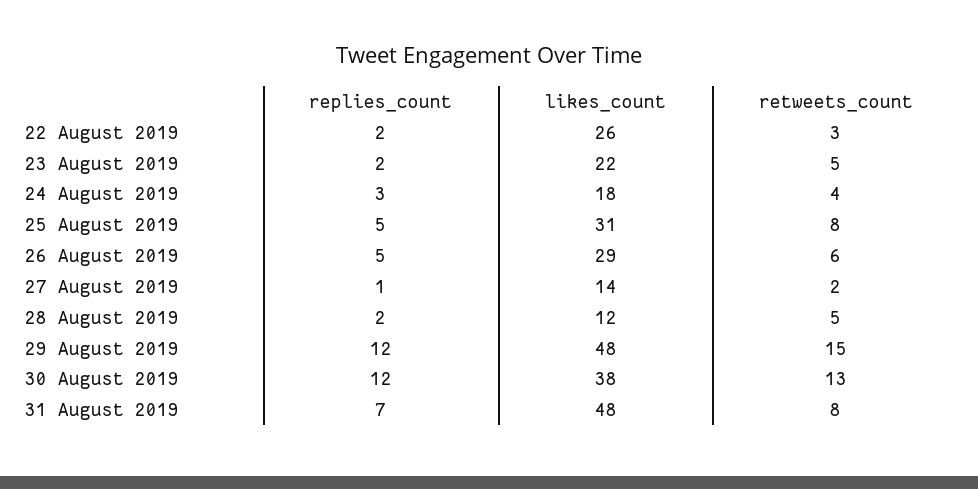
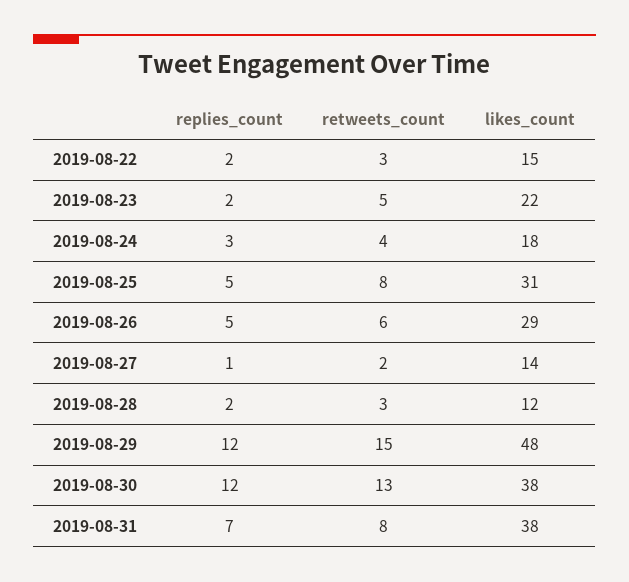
likes_count, 22 August 2019: 26 -> 15
retweets_count, 28 August 2019: 5 -> 3
likes_count, 31 August 2019: 48 -> 38

